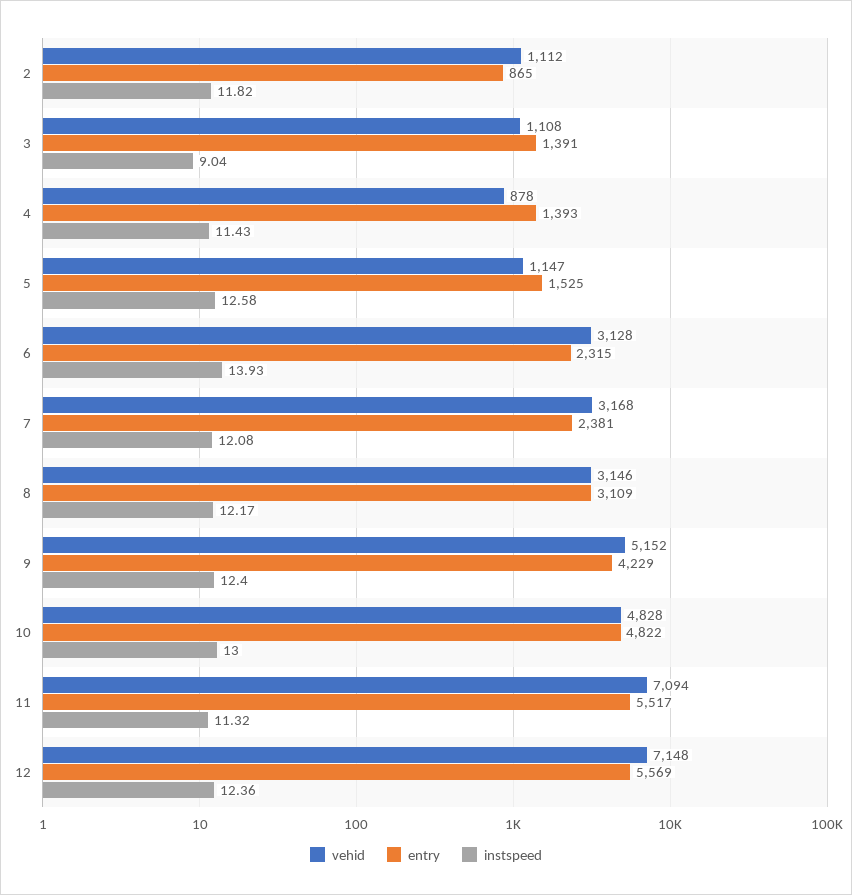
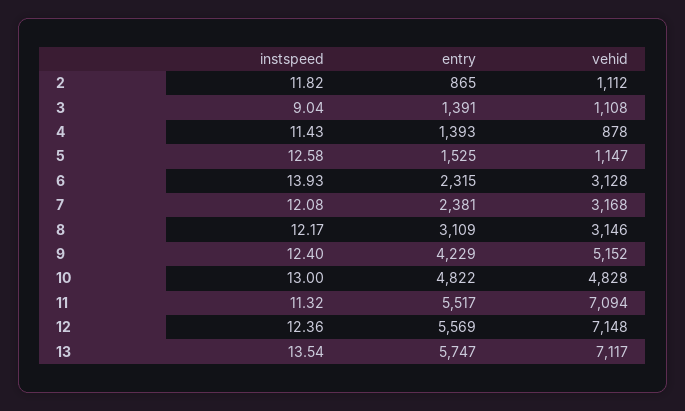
instspeed, 13: none -> 13.54
entry, 13: none -> 5747
vehid, 13: none -> 7117

